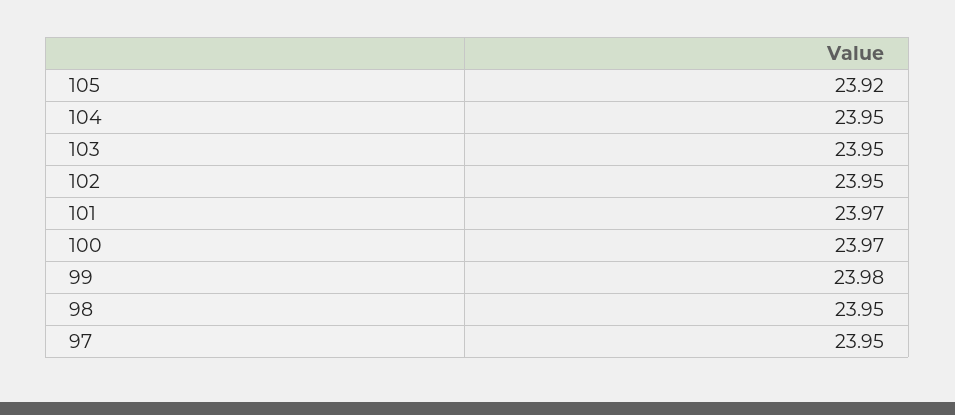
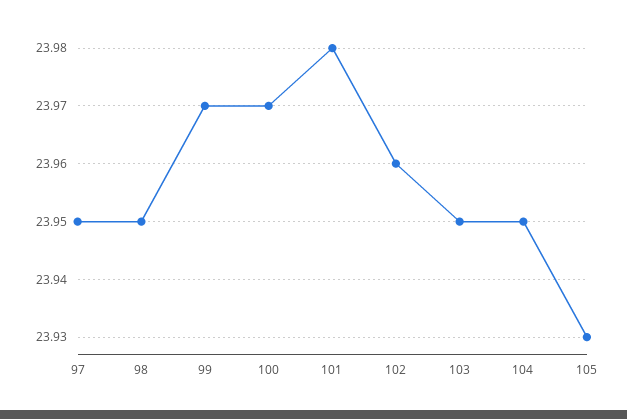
105: 23.92 -> 23.93
102: 23.95 -> 23.96
101: 23.97 -> 23.98
99: 23.98 -> 23.97

